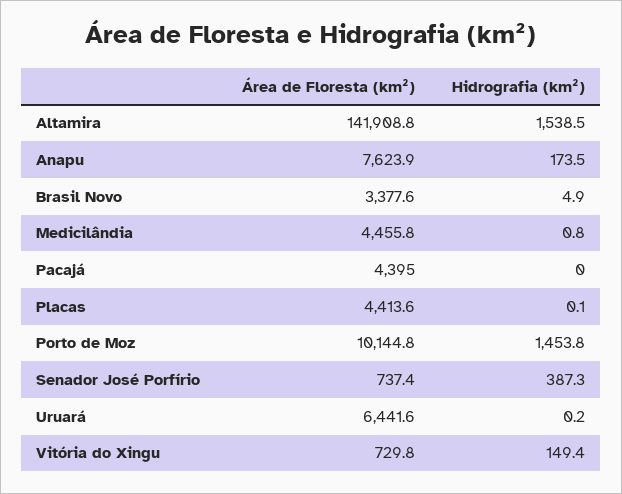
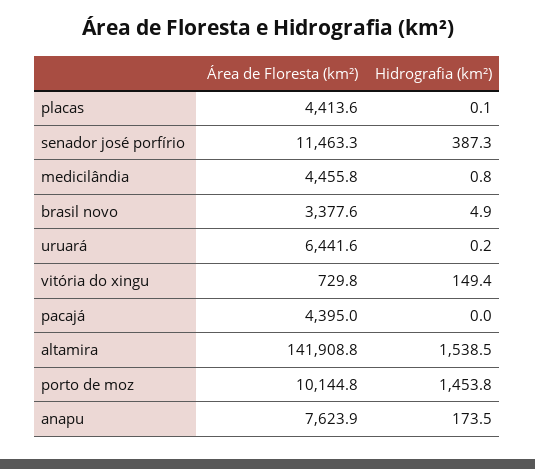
Área de Floresta (km²), Senador José Porfírio: 737.4 -> 11463.3

